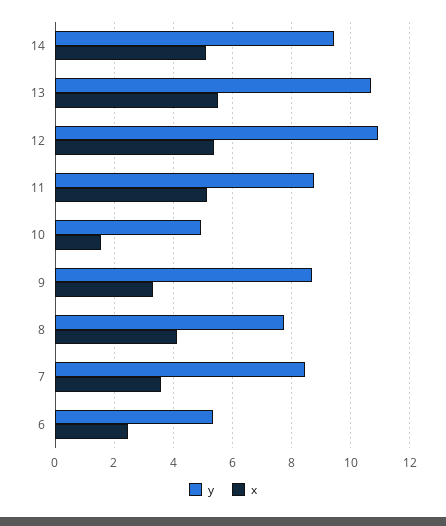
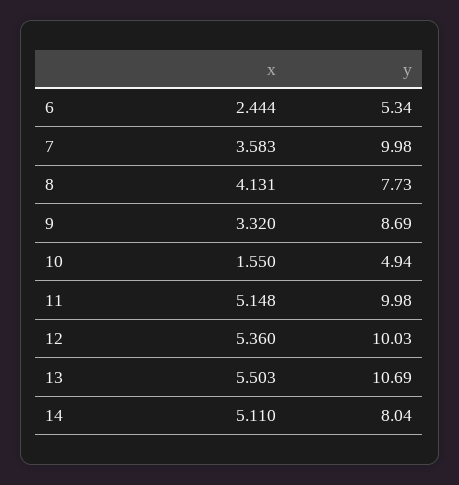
y, 14: 9.5 -> 8.04
y, 12: 11 -> 10.03
y, 11: 8.75 -> 9.98
y, 7: 8.5 -> 9.98

